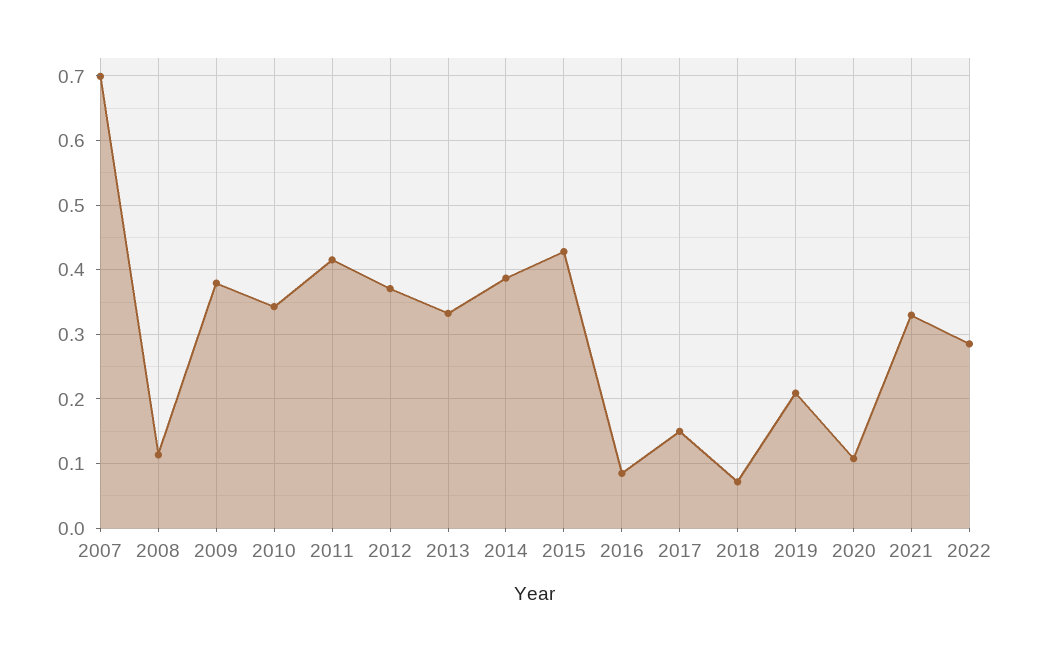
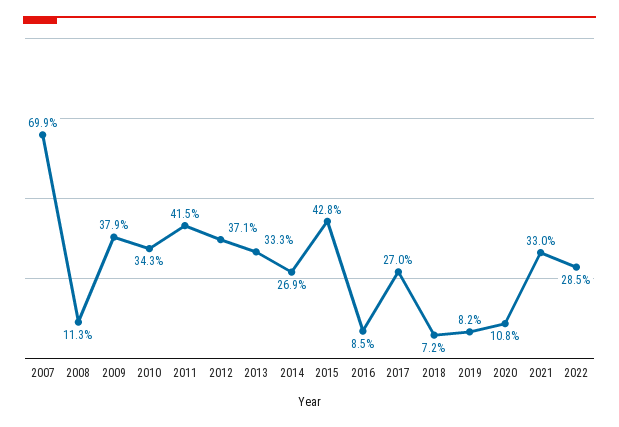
2014: 0.39 -> 0.269
2017: 0.15 -> 0.27
2019: 0.21 -> 0.082

